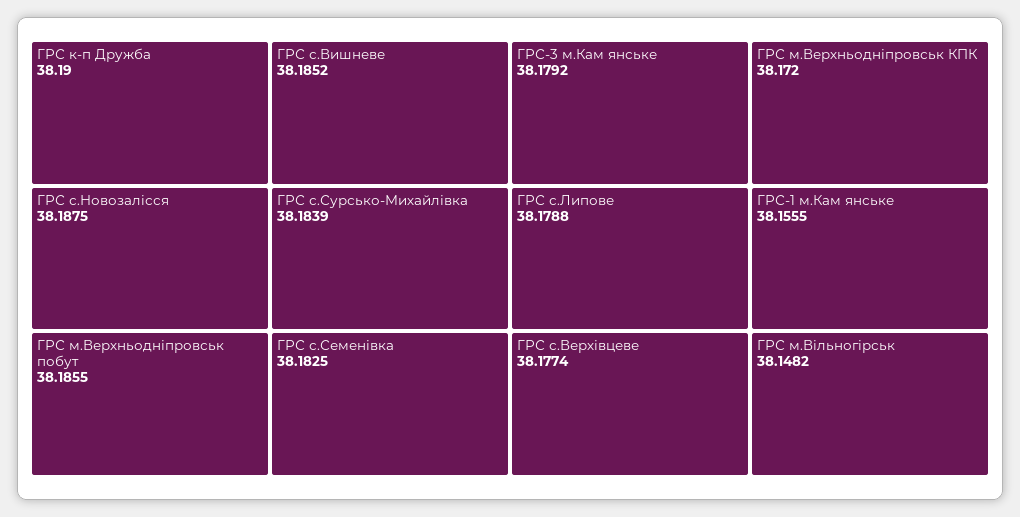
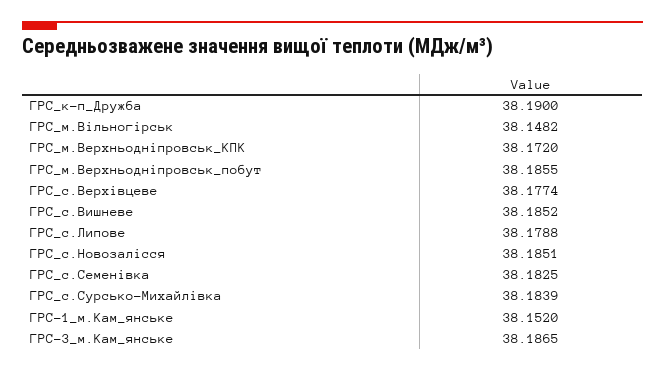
ГРС с.Новозалiсся: 38.1875 -> 38.1851
ГРС-3 м.Кам янське: 38.1792 -> 38.1865
ГРС-1 м.Кам янське: 38.1555 -> 38.152

